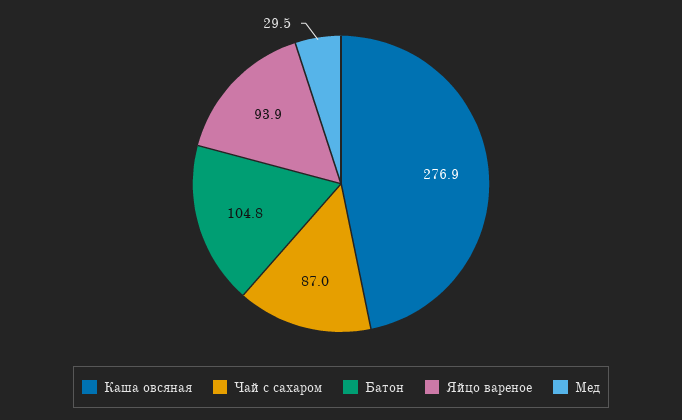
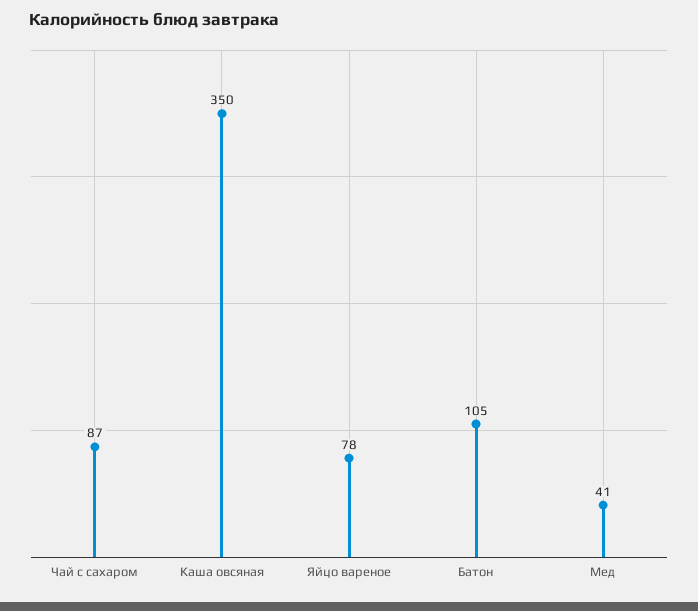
Каша овсяная: 276.9 -> 350
Яйцо вареное: 93.9 -> 78
Мед: 29.5 -> 41

